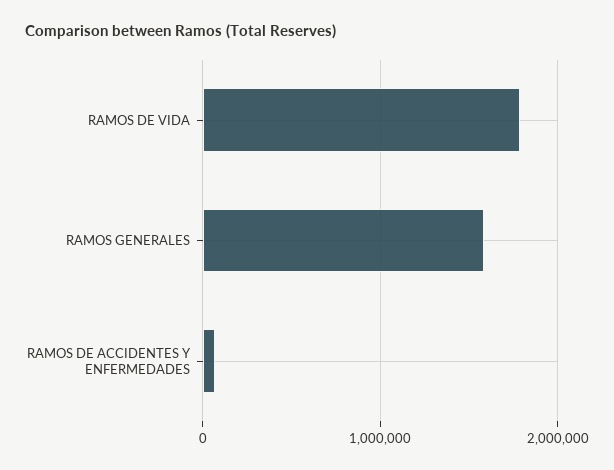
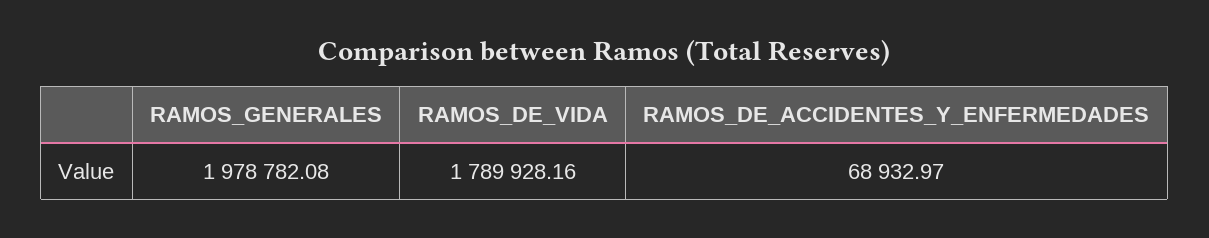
RAMOS GENERALES: 1600000 -> 1978782.08

